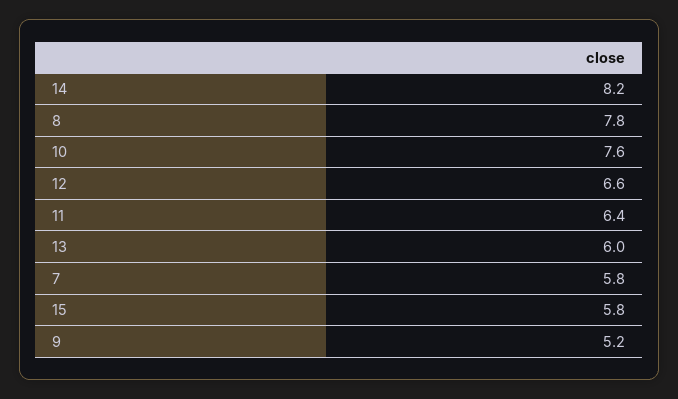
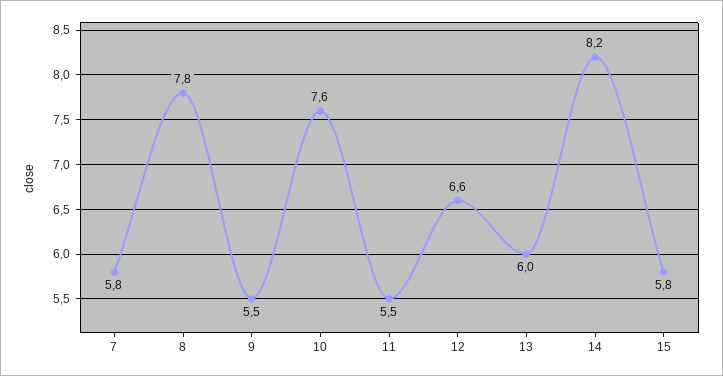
11: 6.4 -> 5.5
9: 5.2 -> 5.5

